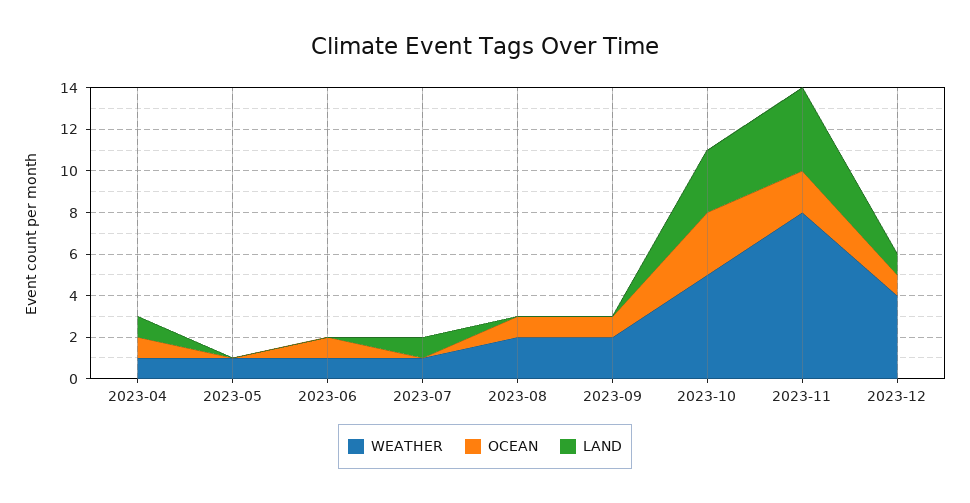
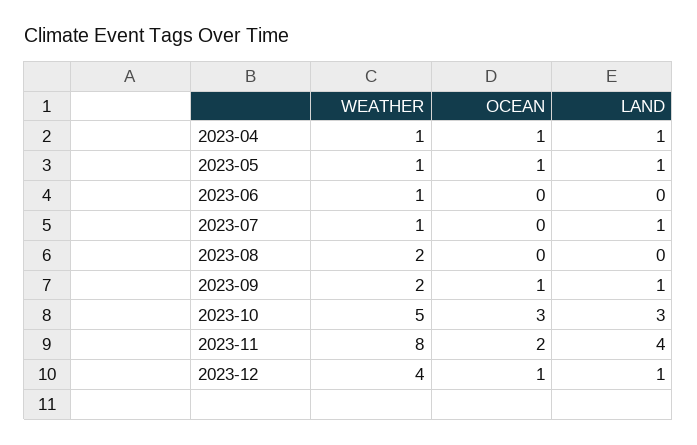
OCEAN, 2023-05: 0 -> 1
LAND, 2023-05: 0 -> 1
OCEAN, 2023-06: 1 -> 0
OCEAN, 2023-08: 1 -> 0
LAND, 2023-09: 0 -> 1

